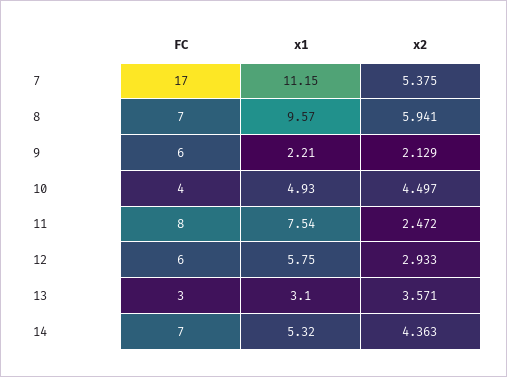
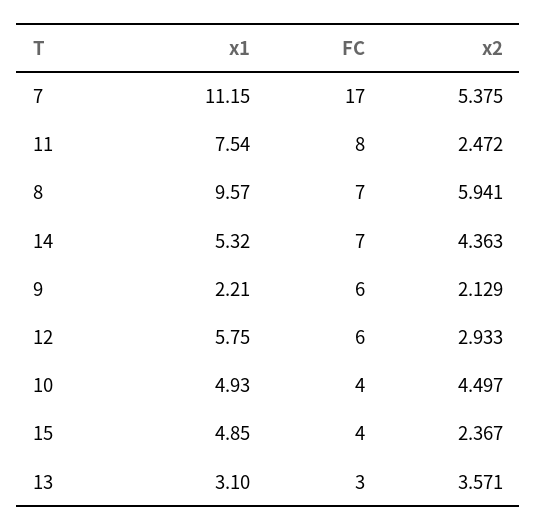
x1, 15: none -> 4.85
FC, 15: none -> 4
x2, 15: none -> 2.367

